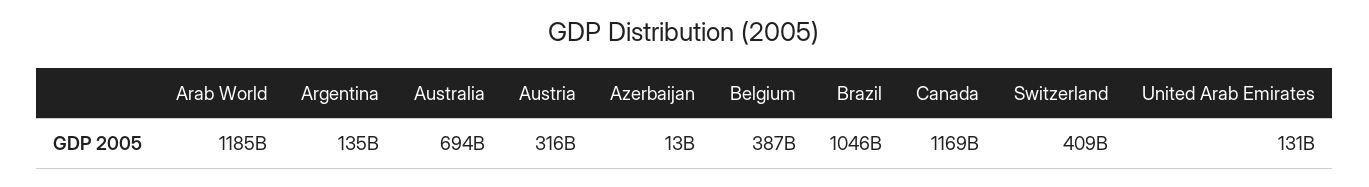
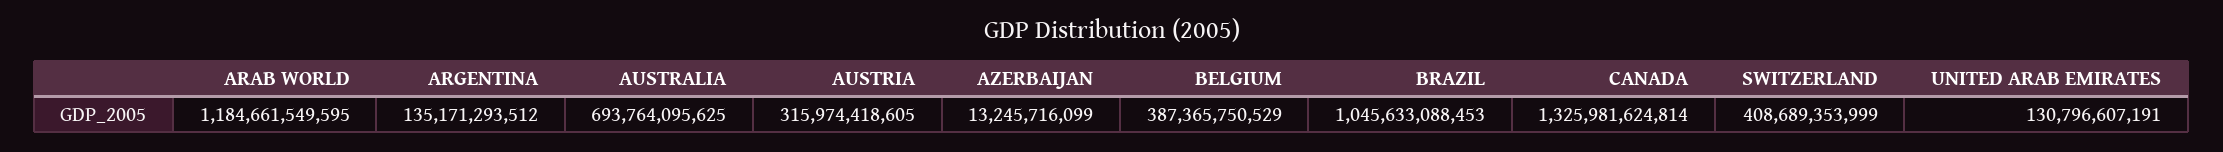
Canada: 1169000000000 -> 1325981624814

